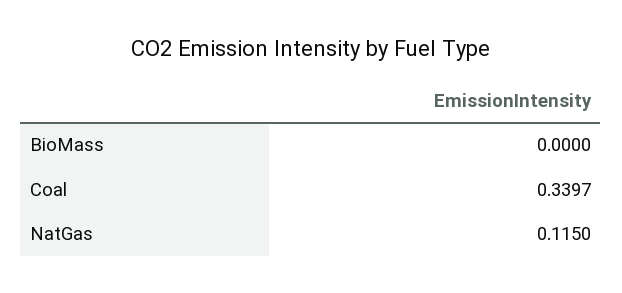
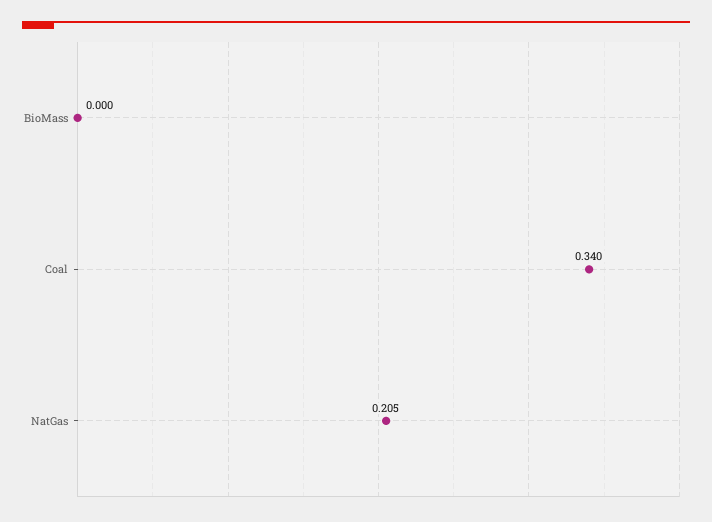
NatGas: 0.115 -> 0.205

